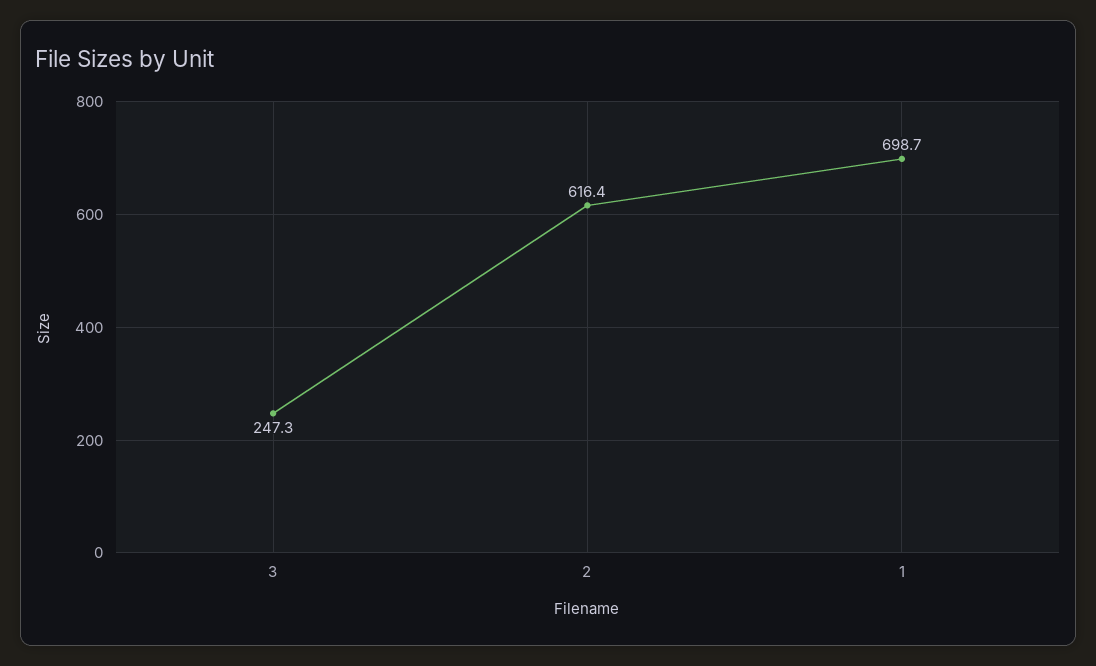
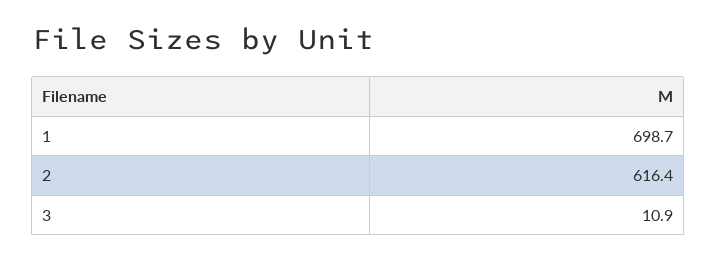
3: 247.3 -> 10.9

